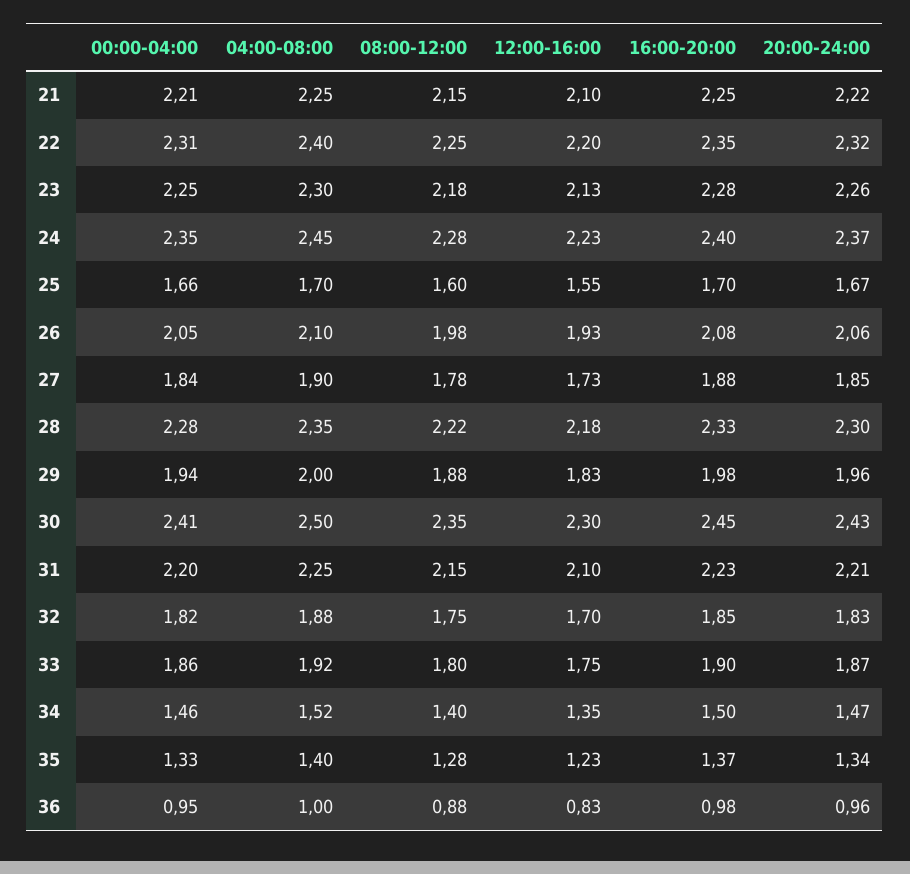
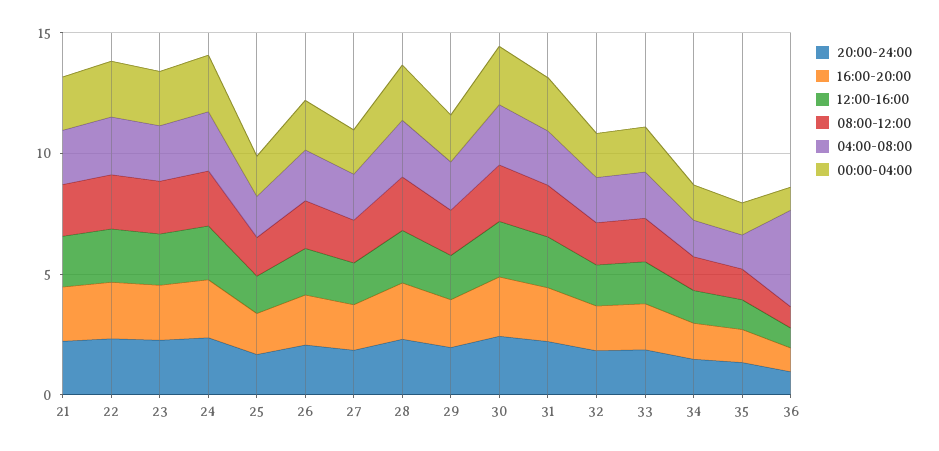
04:00-08:00, 36: 1 -> 4

